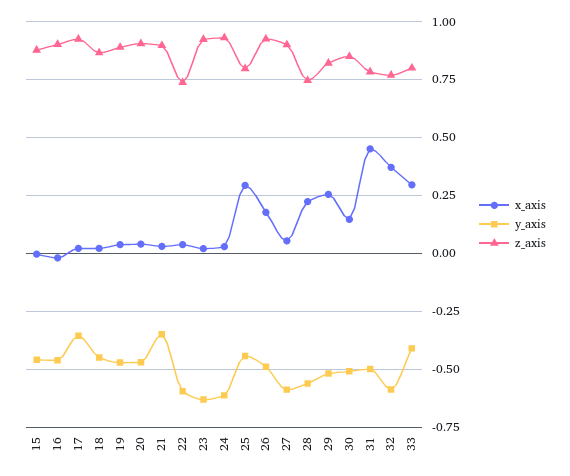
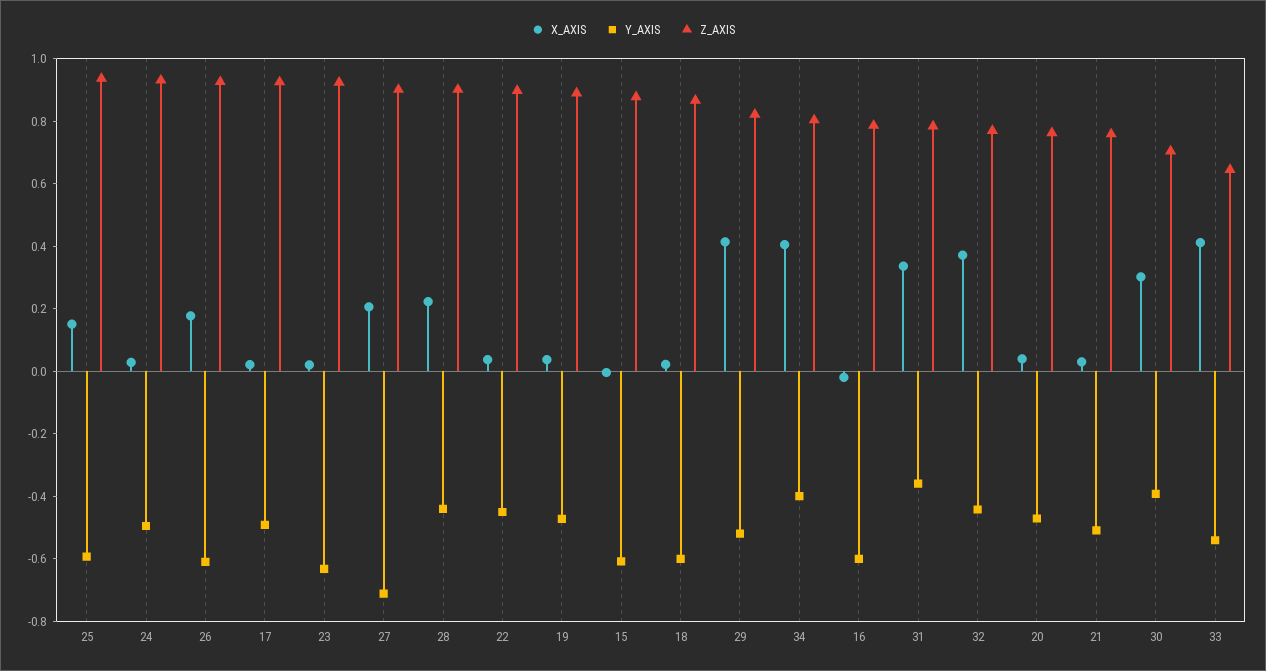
y_axis, 15: -0.45 -> -0.6
y_axis, 16: -0.45 -> -0.6
z_axis, 16: 0.9 -> 0.8
y_axis, 17: -0.35 -> -0.5
y_axis, 18: -0.45 -> -0.6
z_axis, 20: 0.9 -> 0.75
y_axis, 21: -0.35 -> -0.5
z_axis, 21: 0.9 -> 0.75
y_axis, 22: -0.6 -> -0.45
z_axis, 22: 0.75 -> 0.9
y_axis, 24: -0.6 -> -0.5
x_axis, 25: 0.3 -> 0.15
y_axis, 25: -0.45 -> -0.6
z_axis, 25: 0.8 -> 0.95
y_axis, 26: -0.5 -> -0.6
x_axis, 27: 0.05 -> 0.2
y_axis, 27: -0.6 -> -0.7
y_axis, 28: -0.55 -> -0.45
z_axis, 28: 0.75 -> 0.9
x_axis, 29: 0.25 -> 0.4
x_axis, 30: 0.15 -> 0.3
y_axis, 30: -0.5 -> -0.4
z_axis, 30: 0.85 -> 0.7
x_axis, 31: 0.45 -> 0.35
y_axis, 31: -0.5 -> -0.35
y_axis, 32: -0.6 -> -0.45
x_axis, 33: 0.3 -> 0.4
y_axis, 33: -0.4 -> -0.55
z_axis, 33: 0.8 -> 0.65
x_axis, 34: none -> 0.4
y_axis, 34: none -> -0.4
z_axis, 34: none -> 0.8

